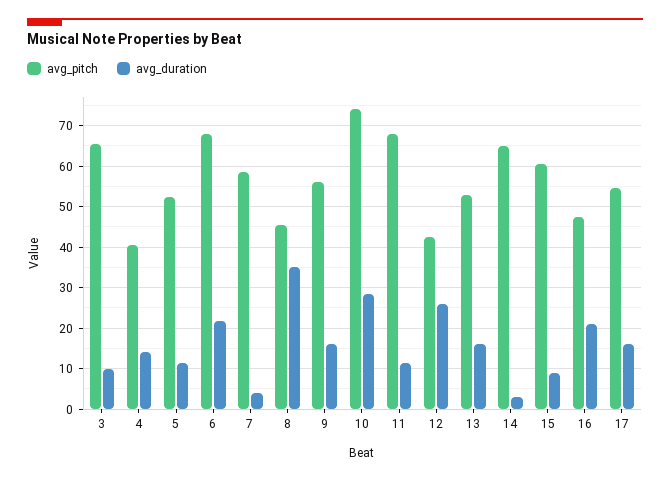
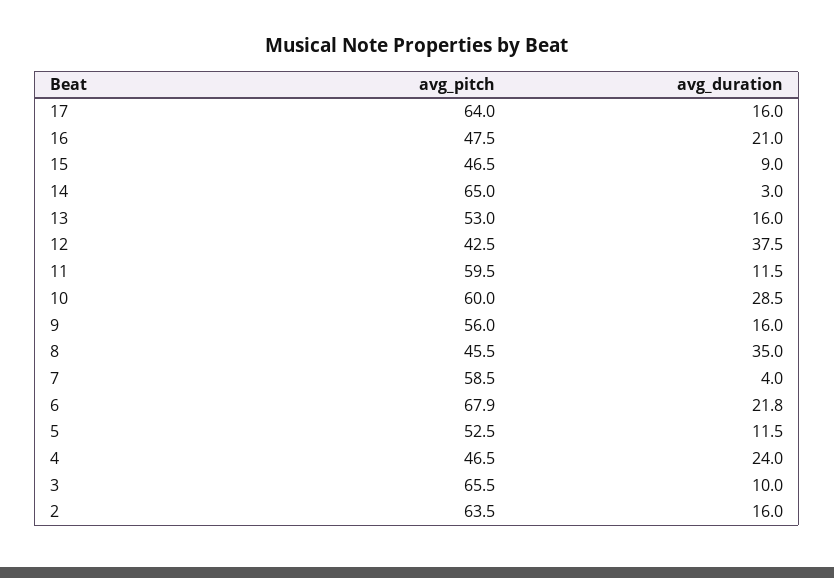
avg_pitch, 4: 40 -> 46.5
avg_duration, 4: 14 -> 24
avg_pitch, 10: 74 -> 60
avg_pitch, 11: 68 -> 59.5
avg_duration, 12: 26 -> 37.5
avg_pitch, 15: 60 -> 46.5
avg_pitch, 17: 54 -> 64
avg_pitch, 2: none -> 63.5
avg_duration, 2: none -> 16

